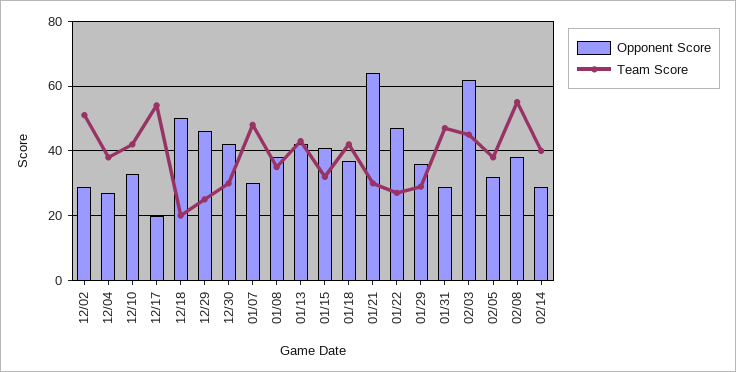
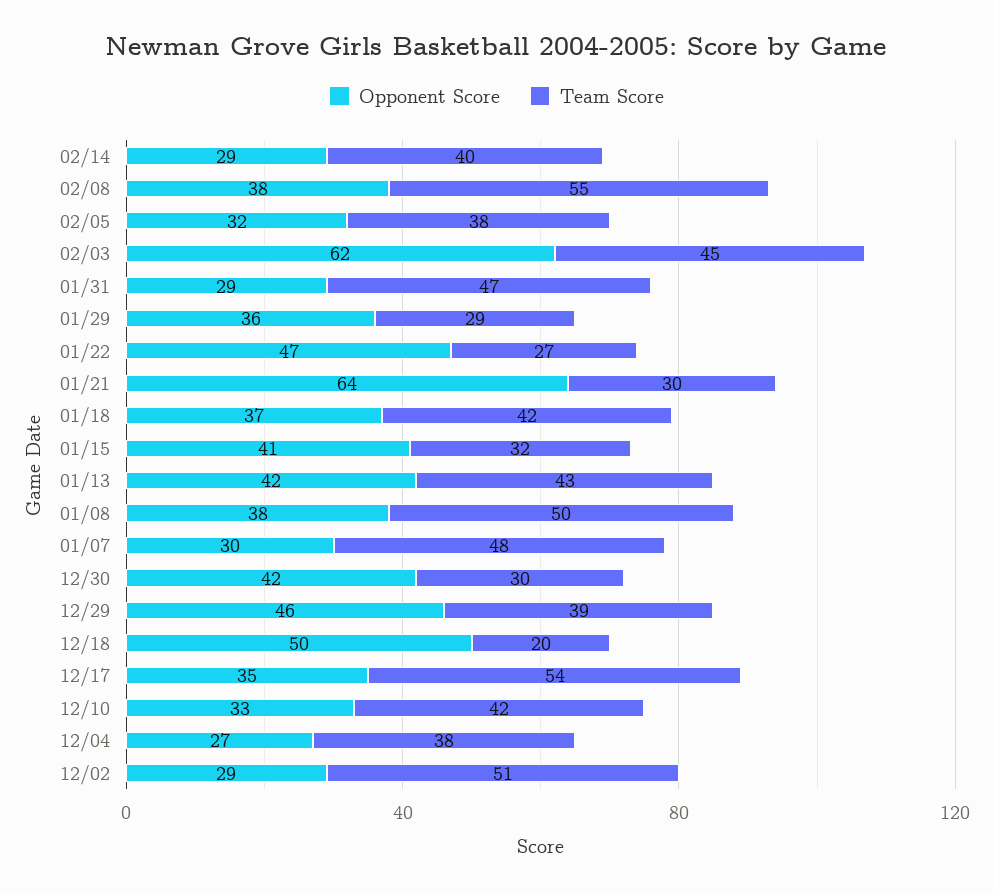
Opponent Score, 12/17: 20 -> 35
Team Score, 12/29: 25 -> 39
Team Score, 01/08: 35 -> 50

